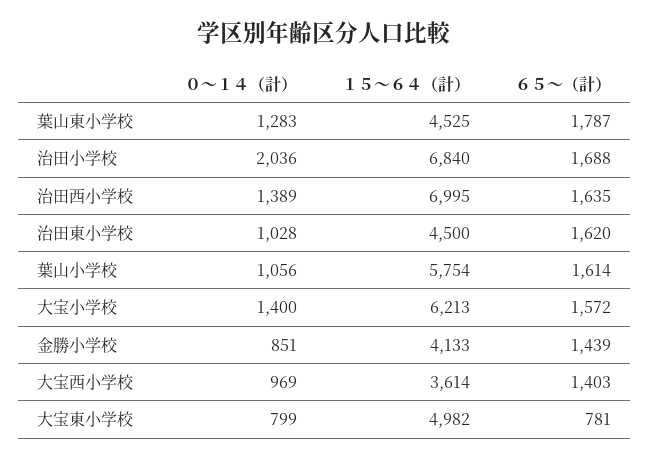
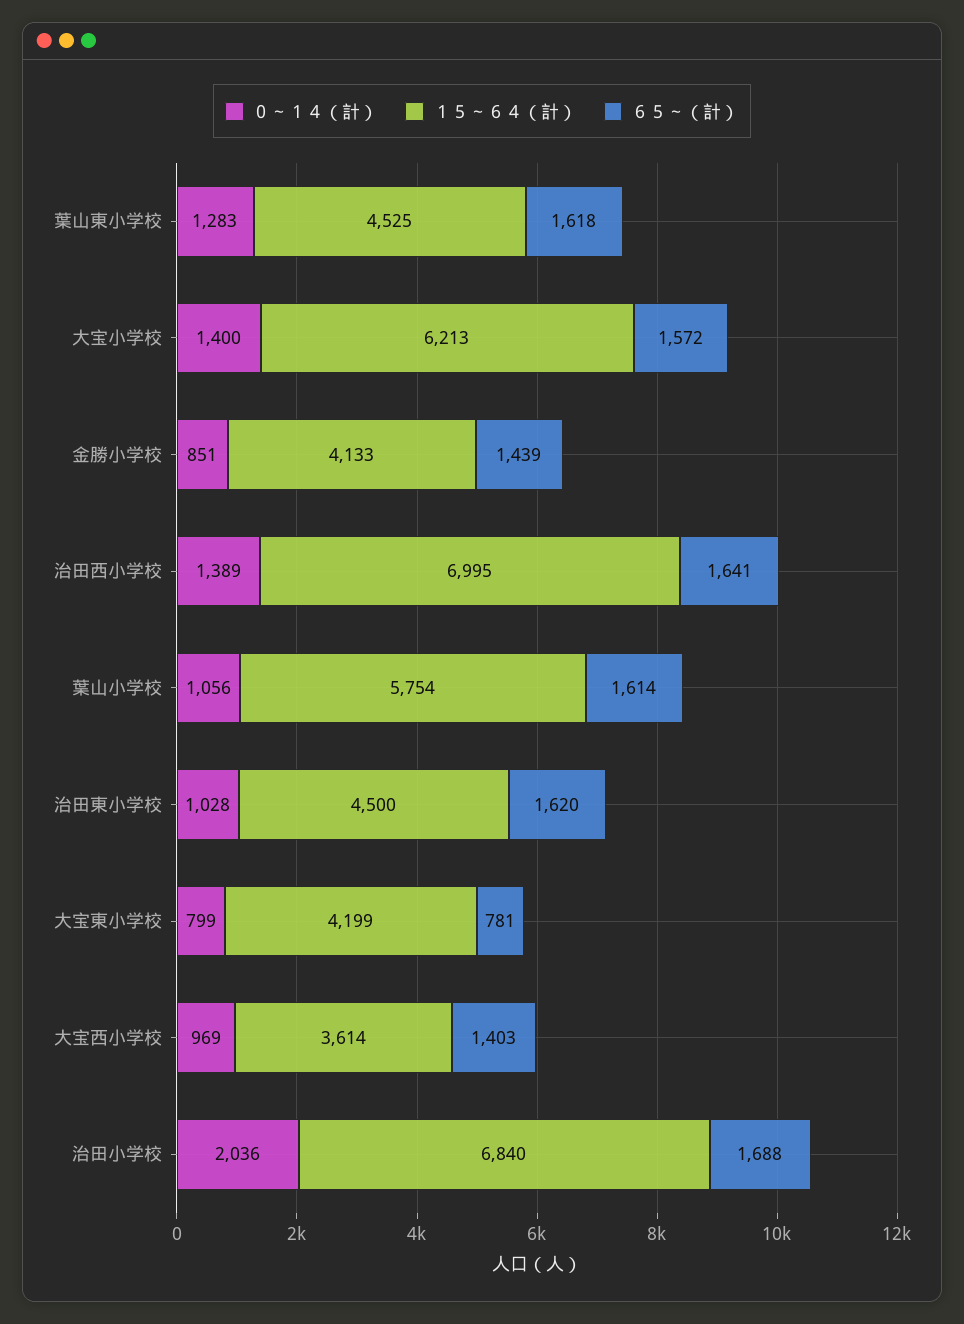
６５～（計）, 葉山東小学校: 1787 -> 1618
６５～（計）, 治田西小学校: 1635 -> 1641
１５～６４（計）, 大宝東小学校: 4982 -> 4199

